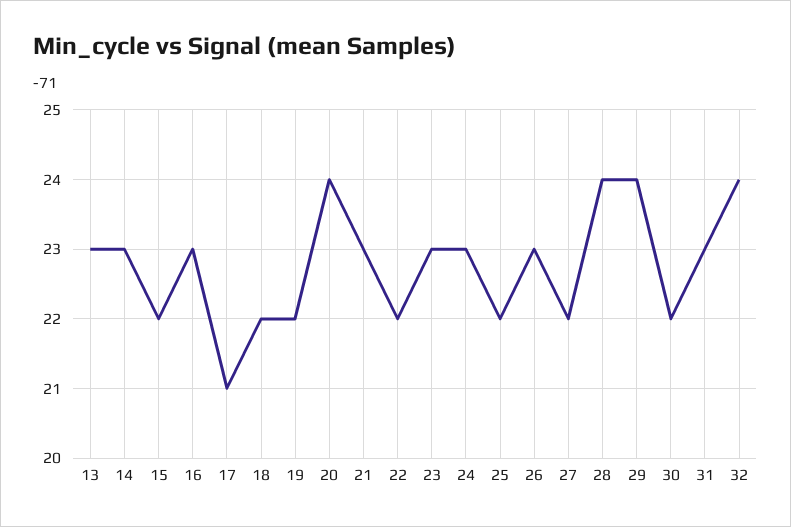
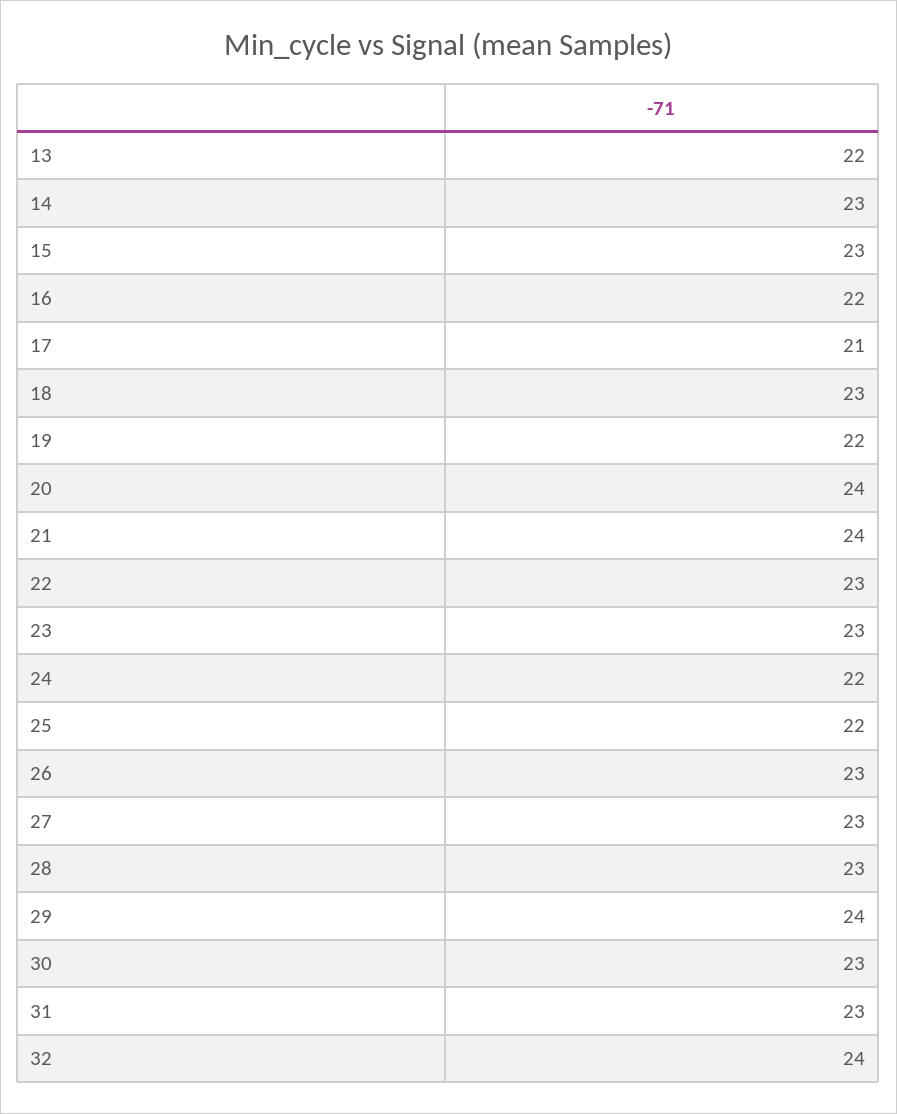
13: 23 -> 22
15: 22 -> 23
16: 23 -> 22
18: 22 -> 23
21: 23 -> 24
22: 22 -> 23
24: 23 -> 22
27: 22 -> 23
28: 24 -> 23
30: 22 -> 23

